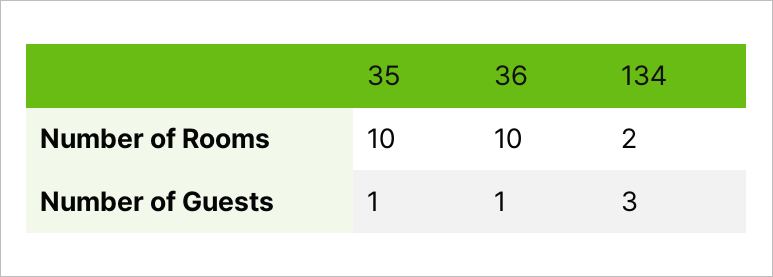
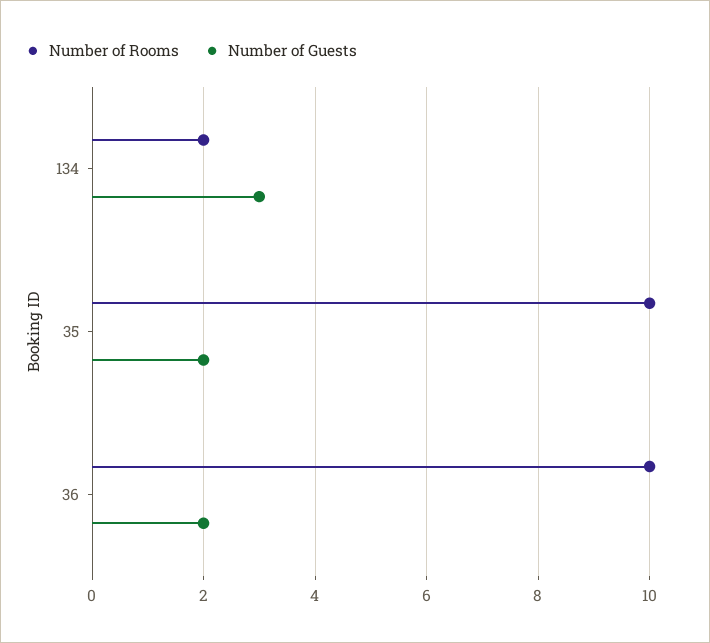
Number of Guests, 35: 1 -> 2
Number of Guests, 36: 1 -> 2

